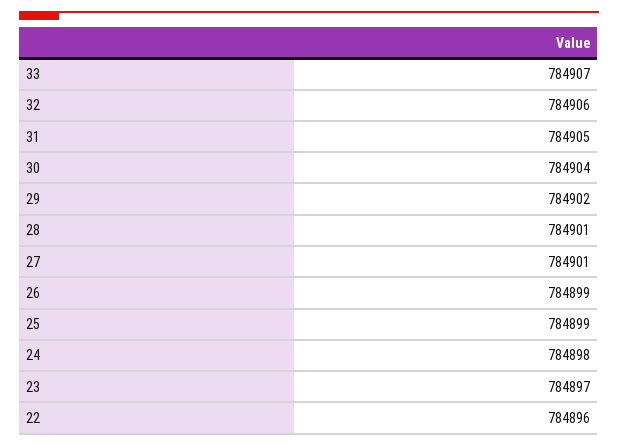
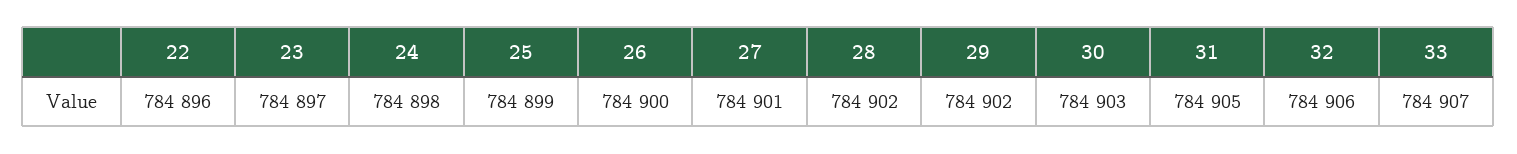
30: 784904 -> 784903
28: 784901 -> 784902
26: 784899 -> 784900

